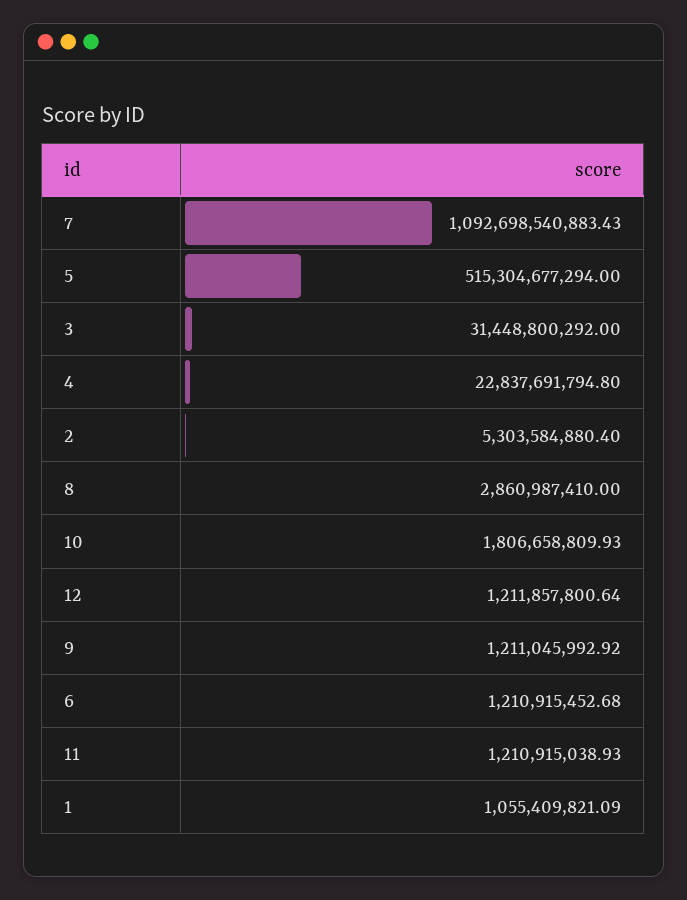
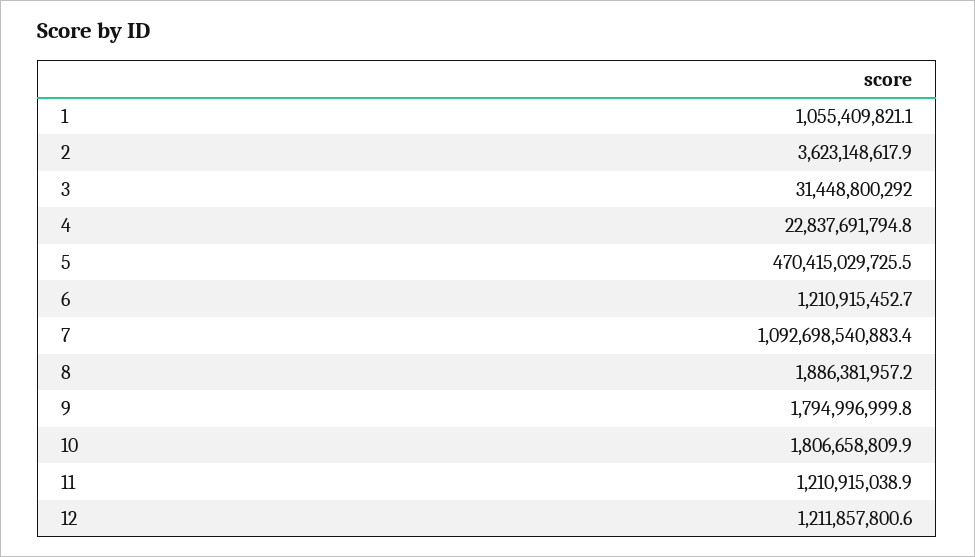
5: 515304677294 -> 470415029725.5
2: 5303584880.4 -> 3623148617.9
8: 2860987410 -> 1886381957.2
9: 1211045992.92 -> 1794996999.8

